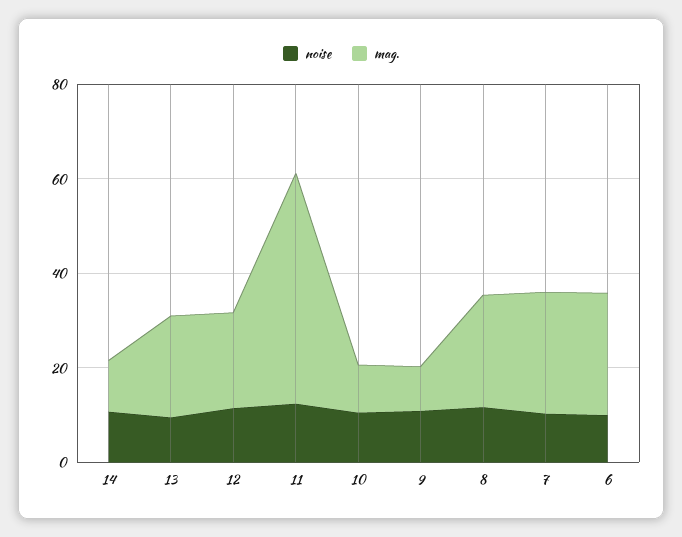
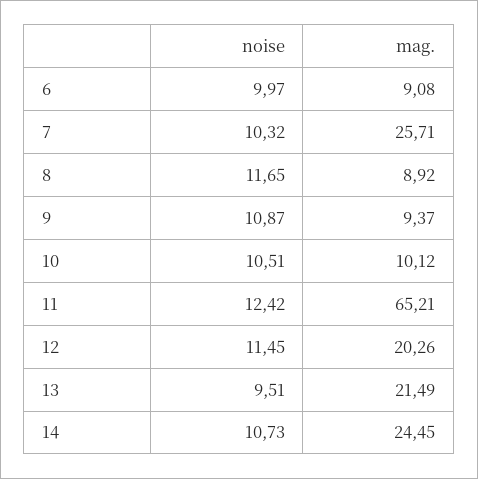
mag., 14: 10 -> 24.45
mag., 11: 50 -> 65.21
mag., 8: 25 -> 8.92
mag., 6: 25 -> 9.08

